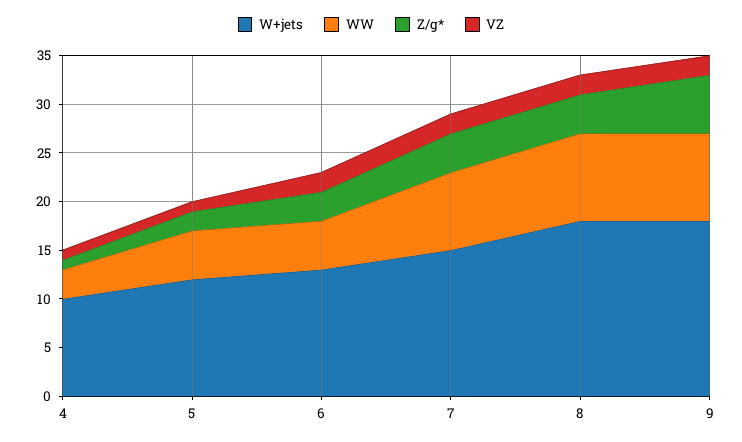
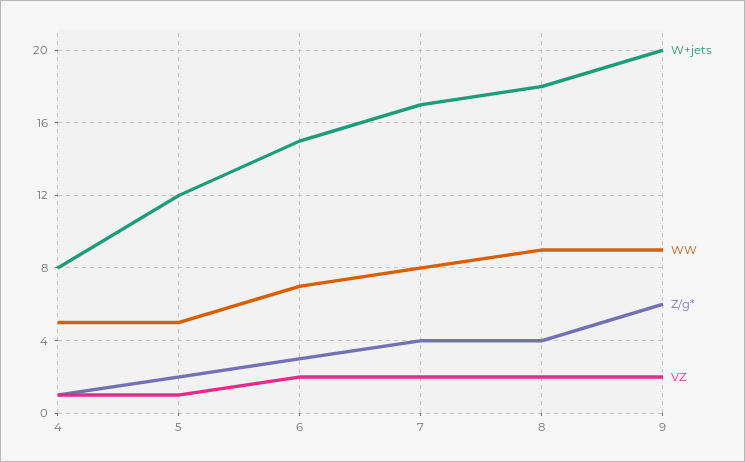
W+jets, 4: 10 -> 8
WW, 4: 3 -> 5
W+jets, 6: 13 -> 15
WW, 6: 5 -> 7
W+jets, 7: 15 -> 17
W+jets, 9: 18 -> 20

